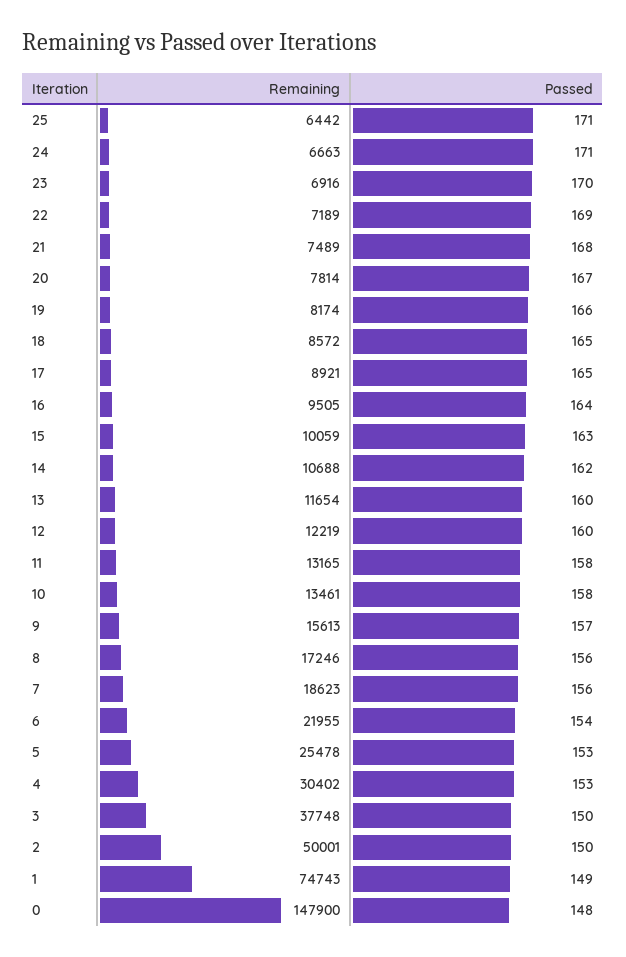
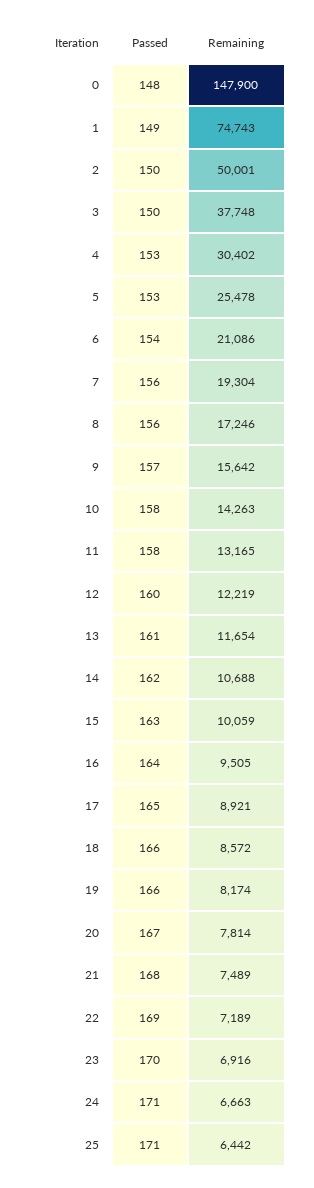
Passed, 18: 165 -> 166
Passed, 13: 160 -> 161
Remaining, 10: 13461 -> 14263
Remaining, 9: 15613 -> 15642
Remaining, 7: 18623 -> 19304
Remaining, 6: 21955 -> 21086

